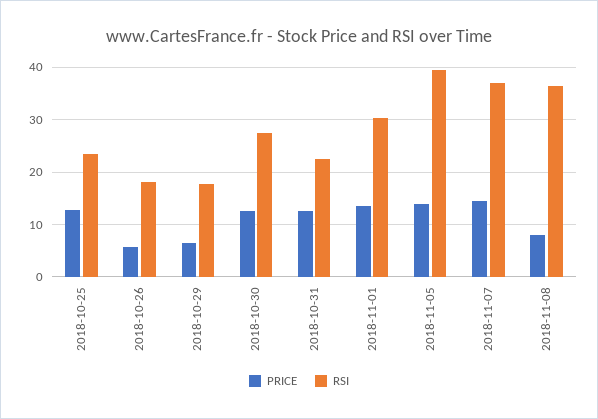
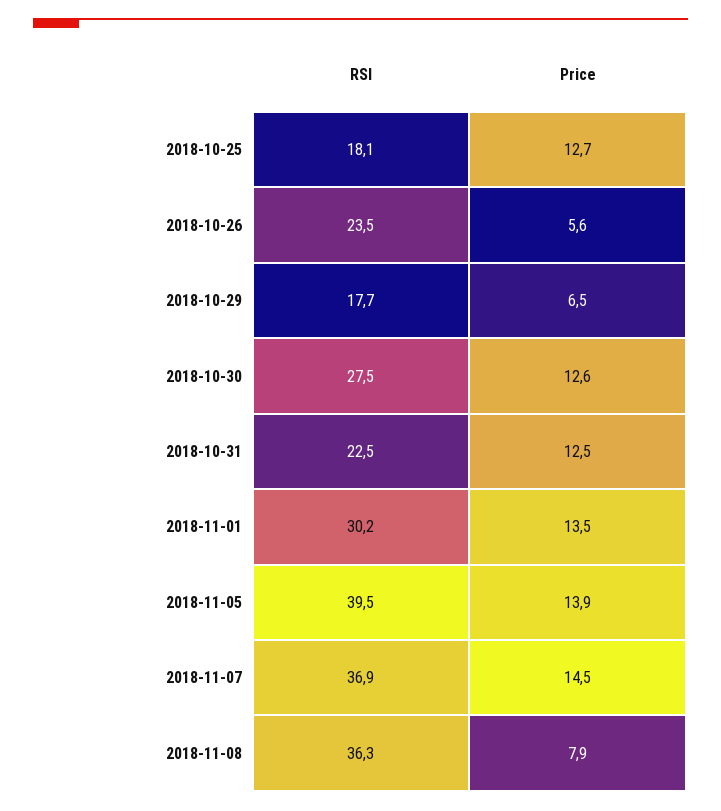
RSI, 2018-10-25: 24 -> 18.1
RSI, 2018-10-26: 18 -> 23.5

